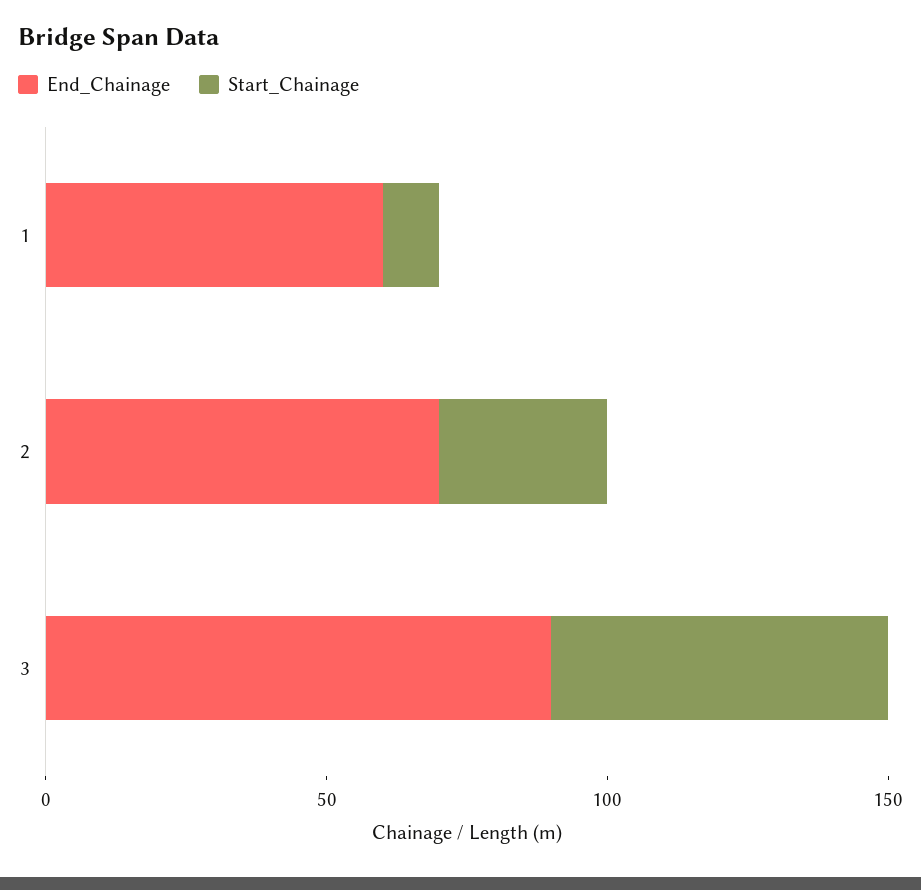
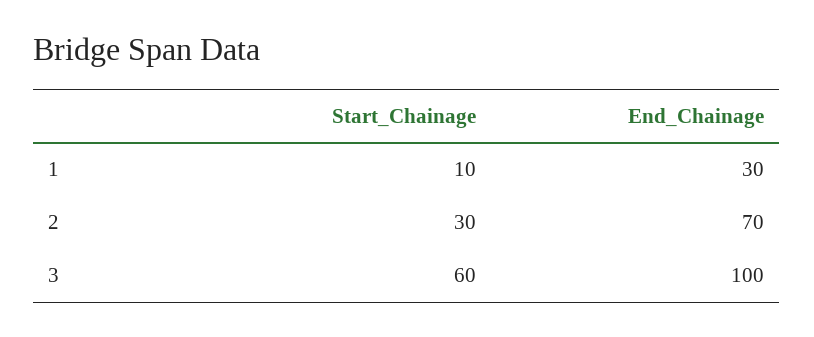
End_Chainage, 1: 60 -> 30
End_Chainage, 3: 90 -> 100

